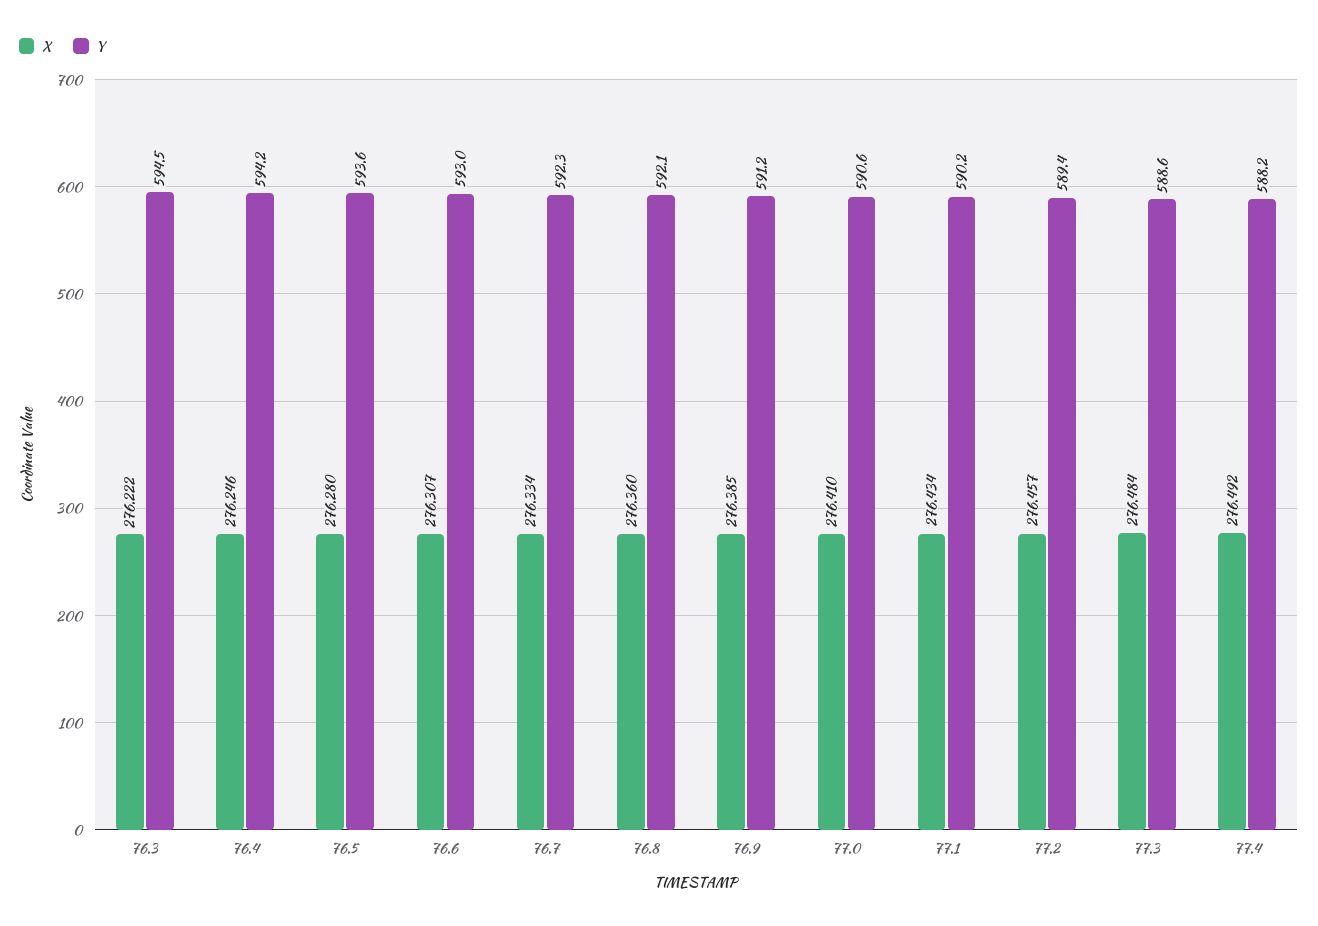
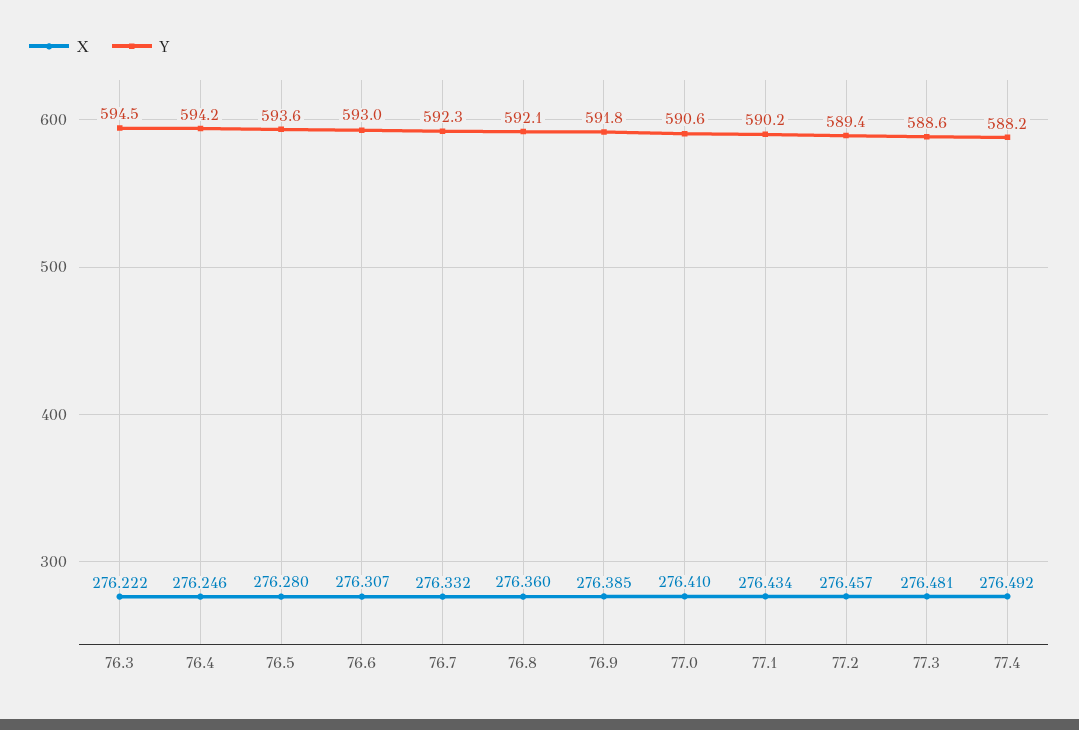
X, 76.7: 276.334 -> 276.332
Y, 76.9: 591.2 -> 591.8
X, 77.3: 276.484 -> 276.481

